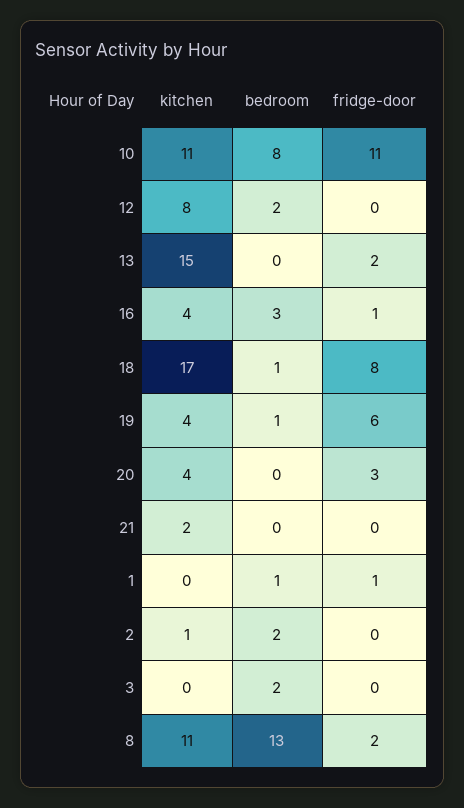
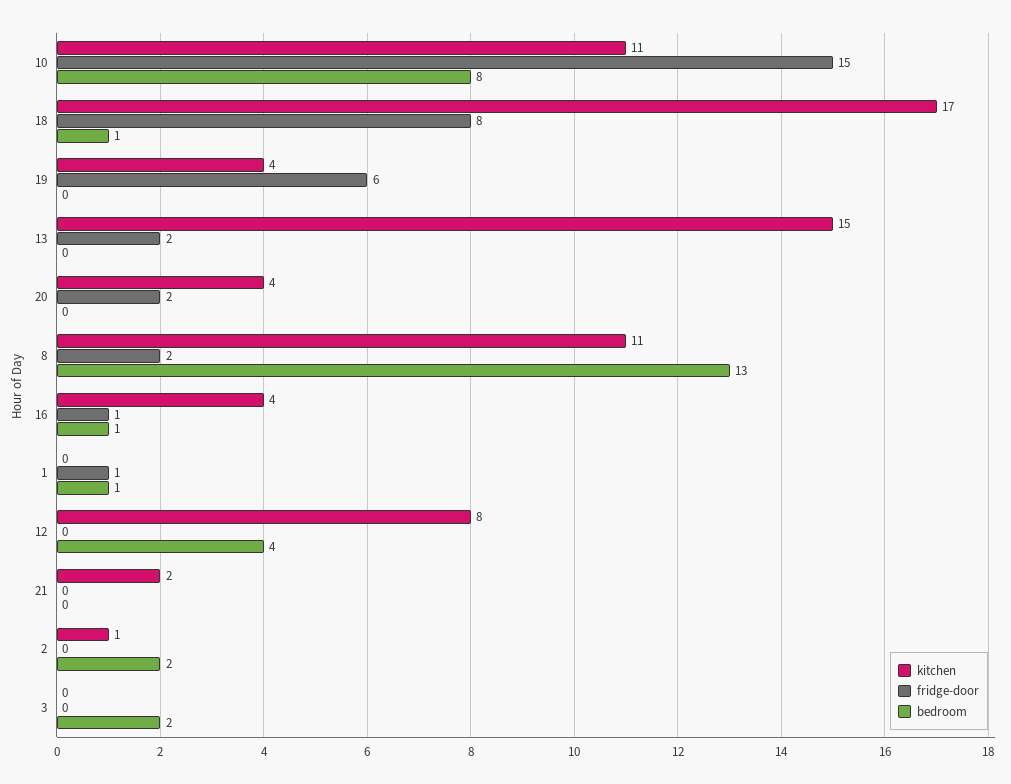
fridge-door, 10: 11 -> 15
bedroom, 12: 2 -> 4
bedroom, 16: 3 -> 1
bedroom, 19: 1 -> 0
fridge-door, 20: 3 -> 2

